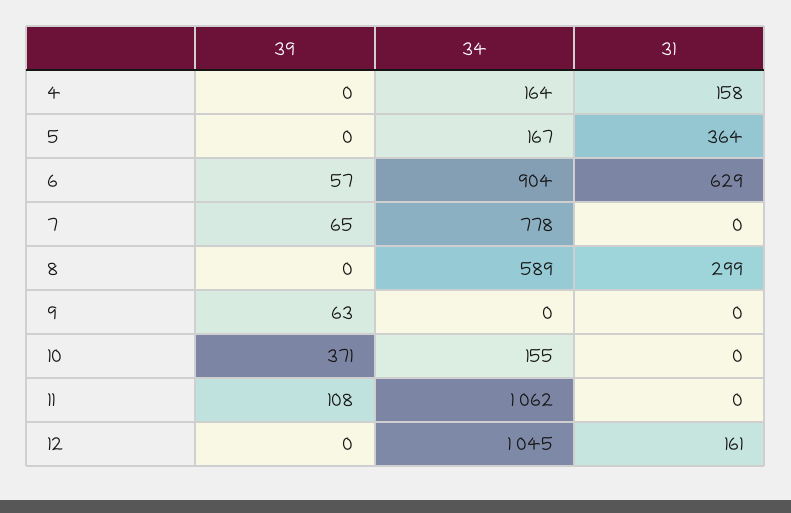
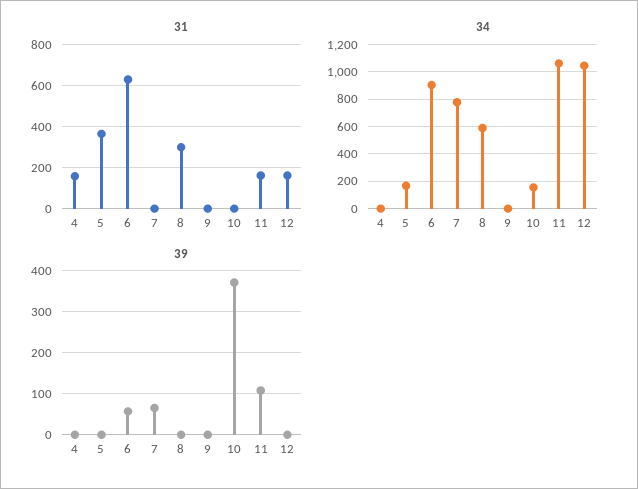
34, 4: 164 -> 0
39, 9: 63 -> 0
31, 11: 0 -> 150

